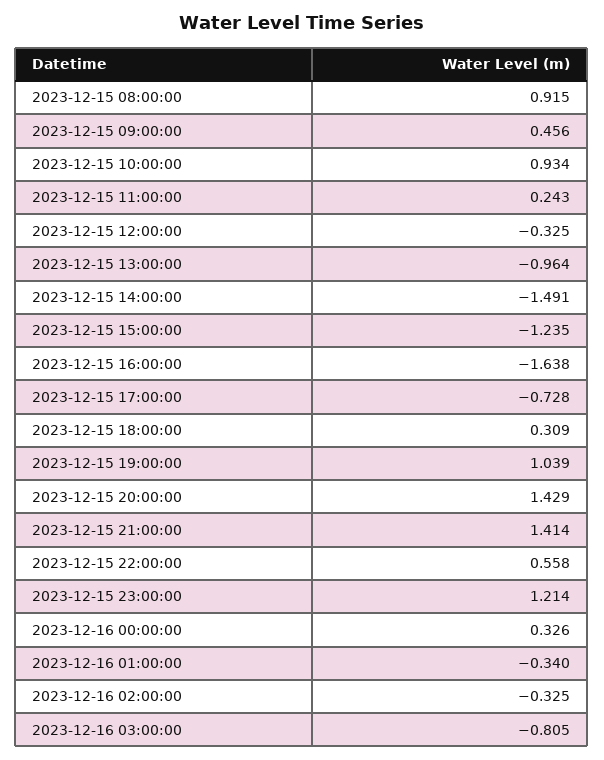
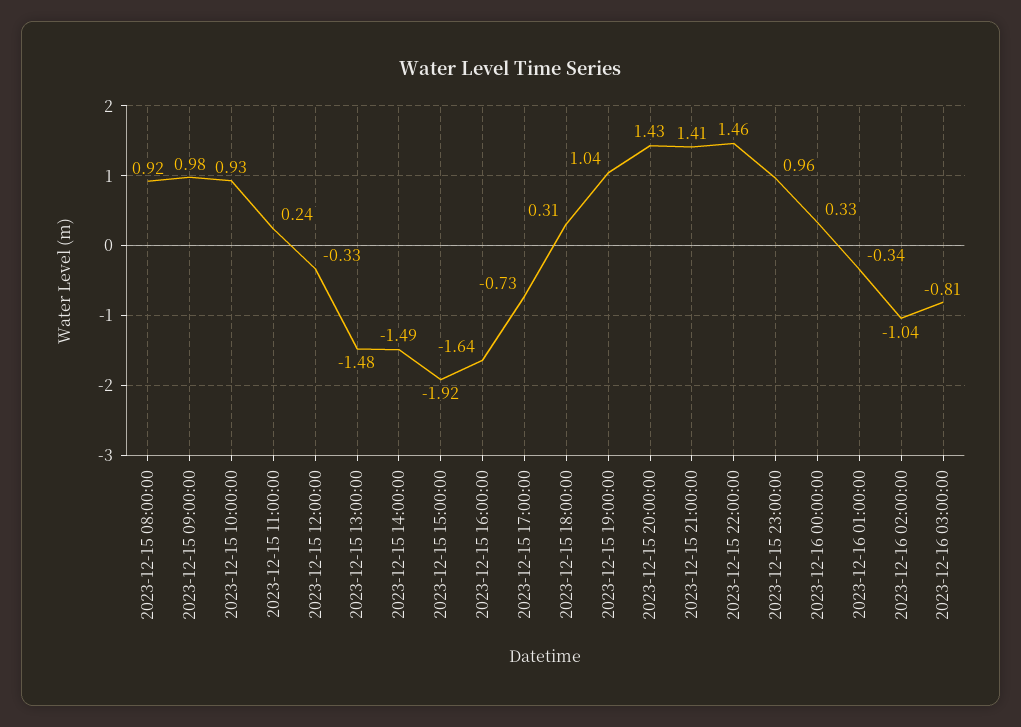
2023-12-15 09:00:00: 0.456 -> 0.98
2023-12-15 13:00:00: -0.964 -> -1.48
2023-12-15 15:00:00: -1.235 -> -1.92
2023-12-15 22:00:00: 0.558 -> 1.46
2023-12-15 23:00:00: 1.214 -> 0.96
2023-12-16 02:00:00: -0.325 -> -1.04

